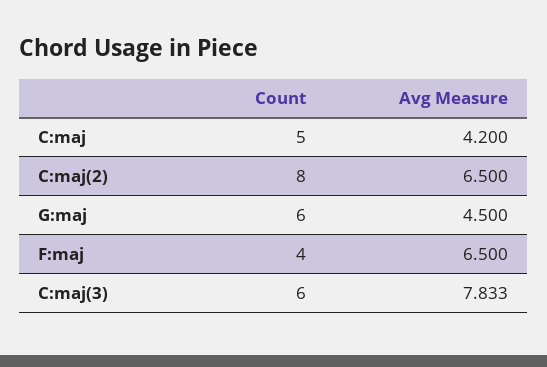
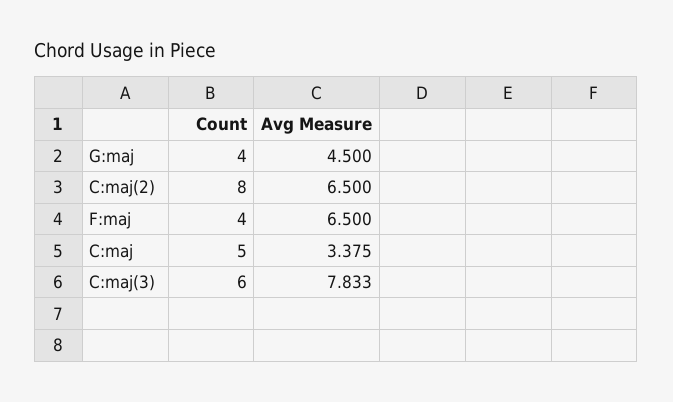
Avg Measure, C:maj: 4.2 -> 3.375
Count, G:maj: 6 -> 4

